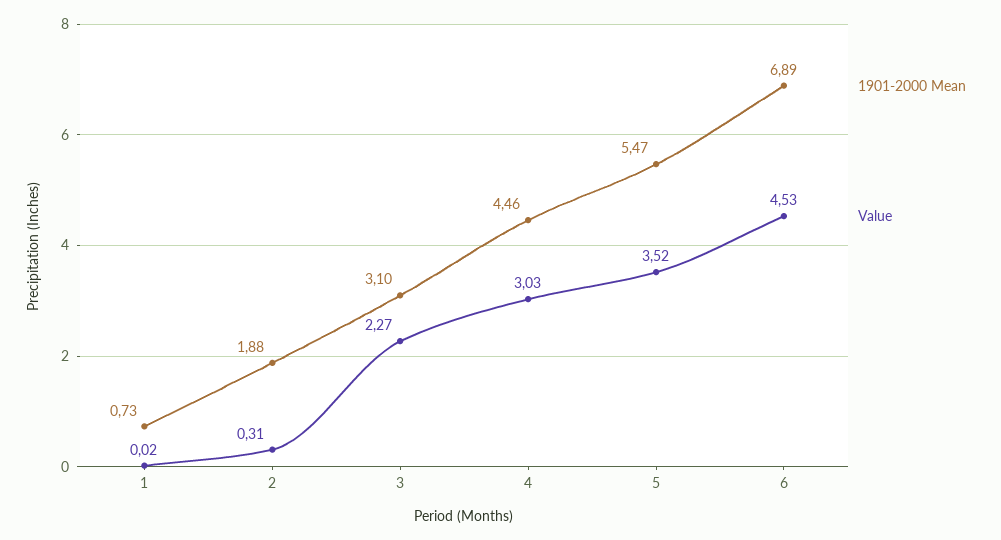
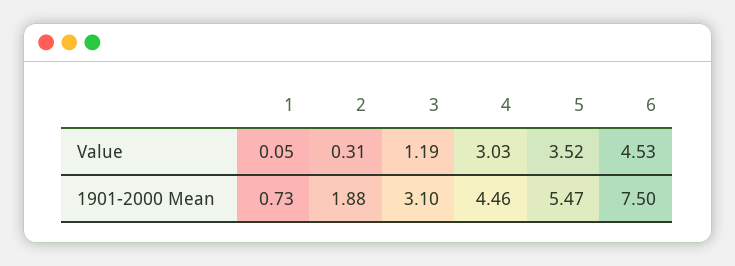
Value, 1: 0.02 -> 0.05
Value, 3: 2.27 -> 1.19
1901-2000 Mean, 6: 6.89 -> 7.5

